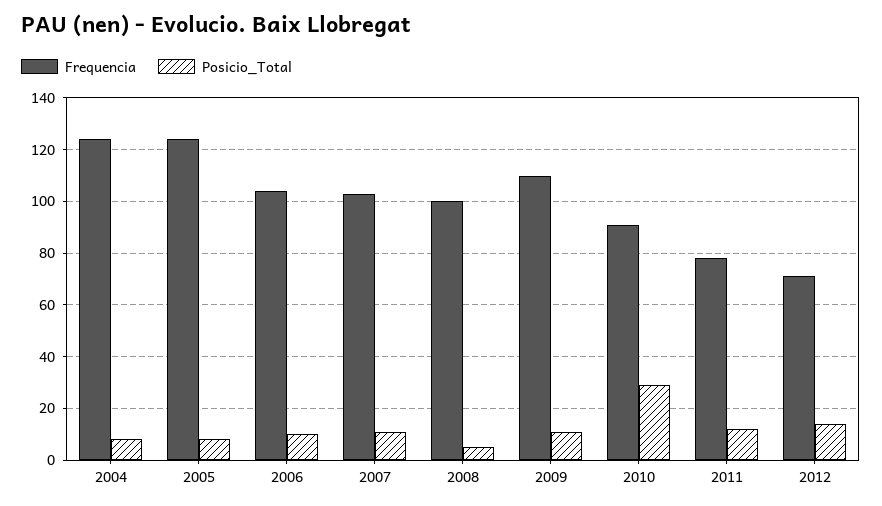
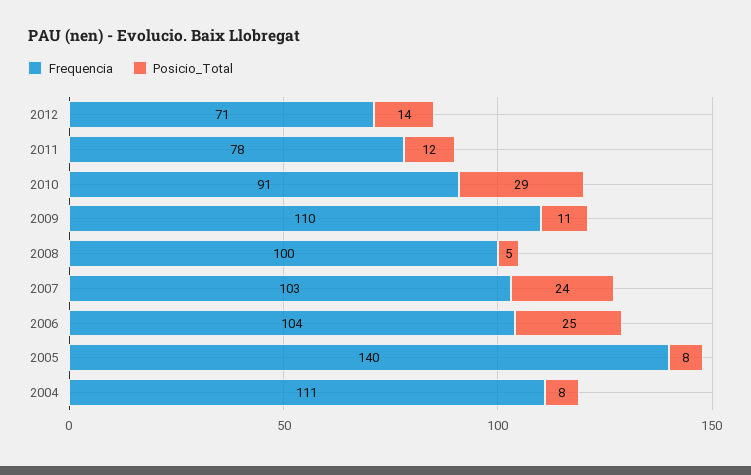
Frequencia, 2004: 125 -> 111
Frequencia, 2005: 125 -> 140
Posicio_Total, 2006: 10 -> 25
Posicio_Total, 2007: 10 -> 24

